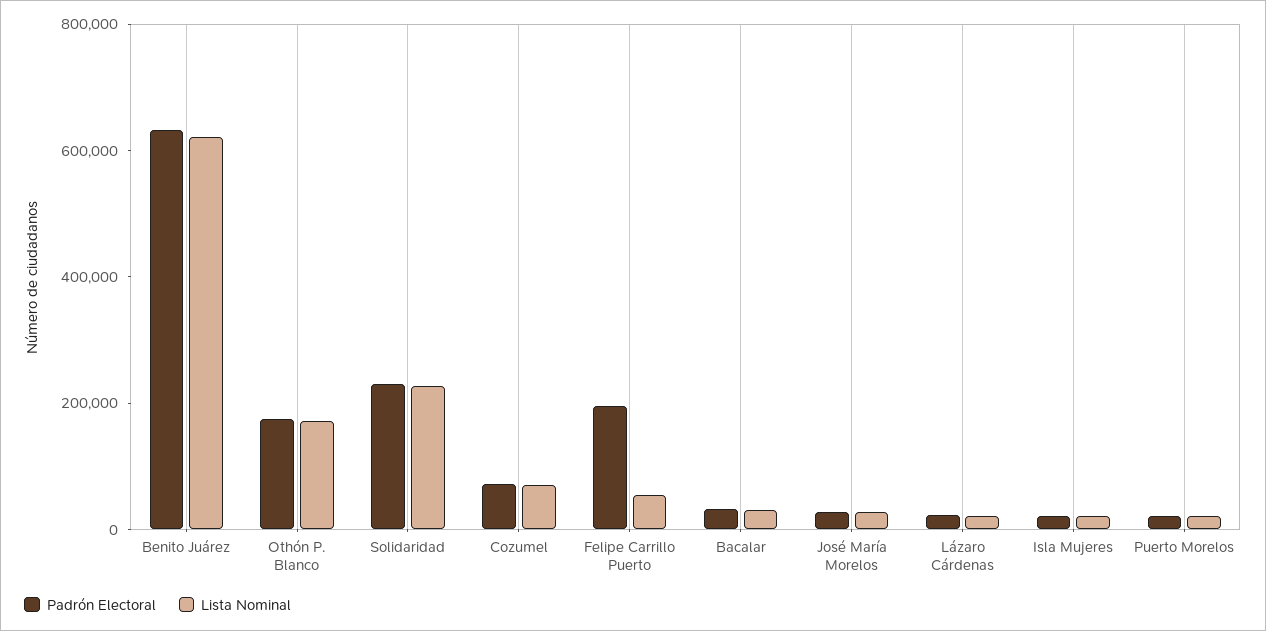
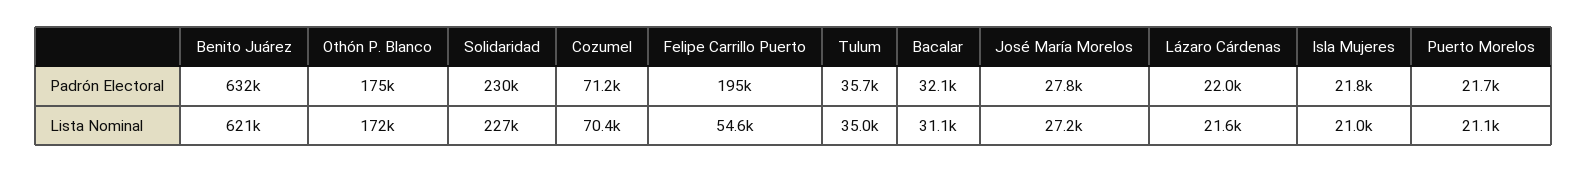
Padrón Electoral, Tulum: none -> 35700
Lista Nominal, Tulum: none -> 35000

